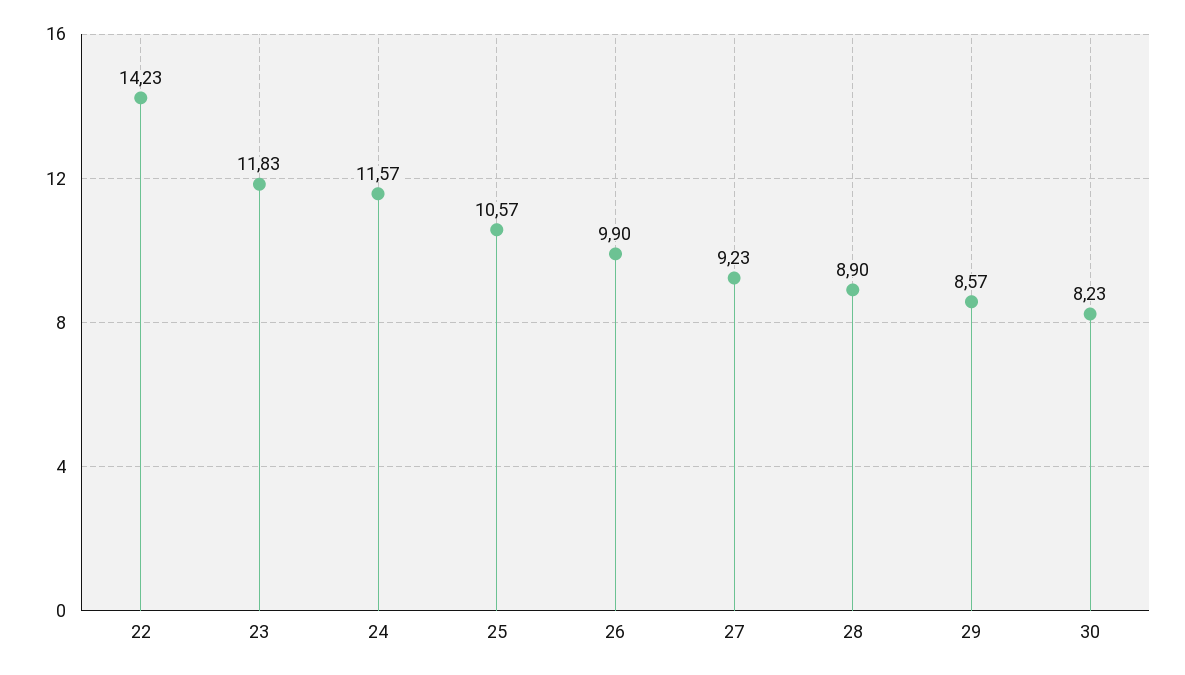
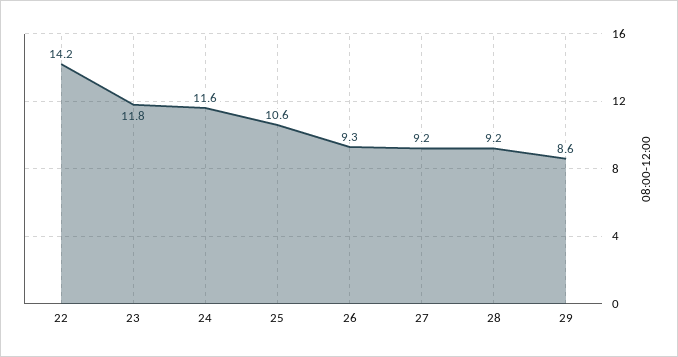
26: 9.9 -> 9.3
28: 8.9 -> 9.2
30: 8.23 -> none

